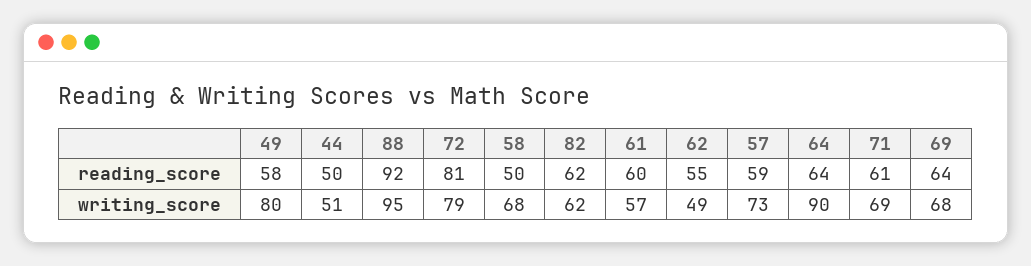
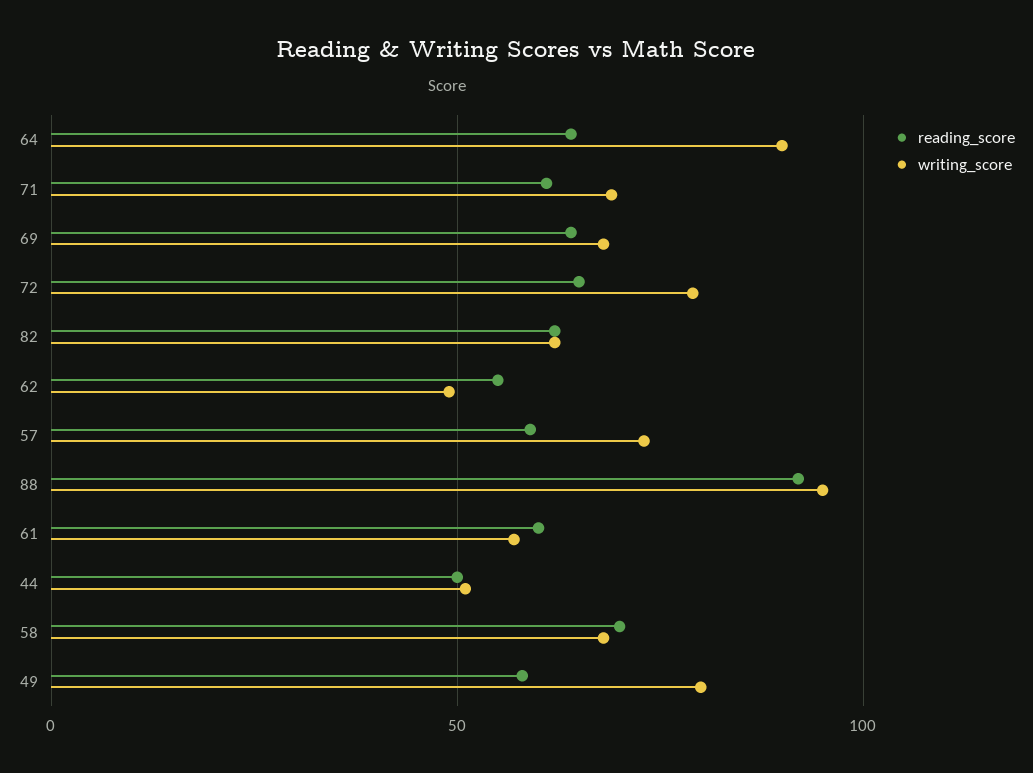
reading_score, 72: 81 -> 65
reading_score, 58: 50 -> 70

